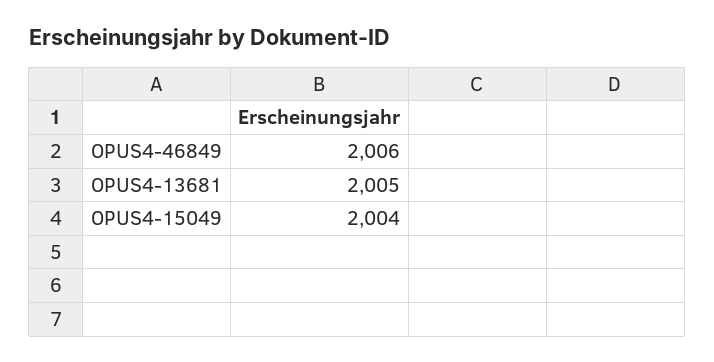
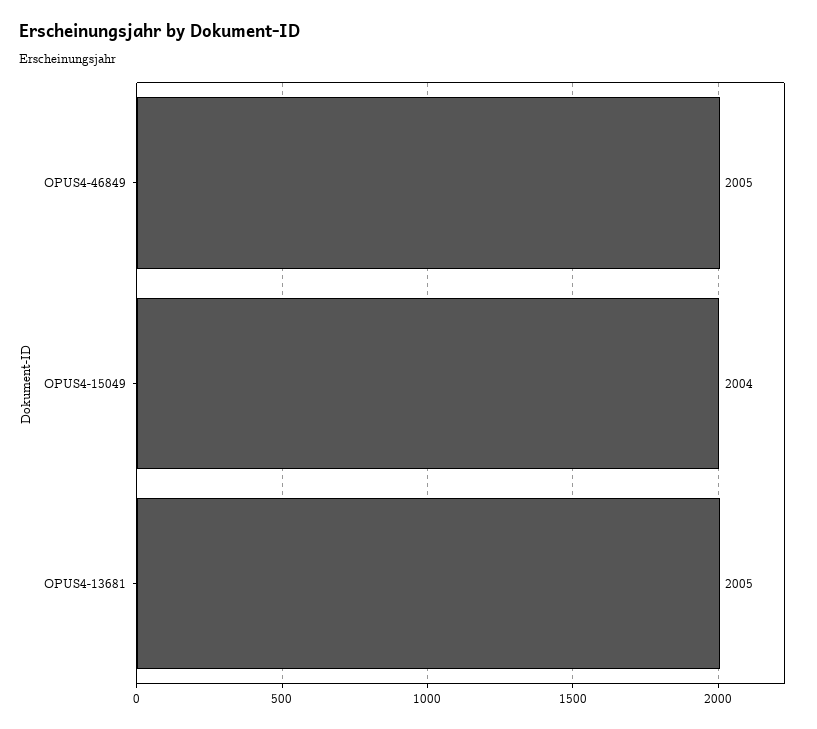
OPUS4-46849: 2006 -> 2005

